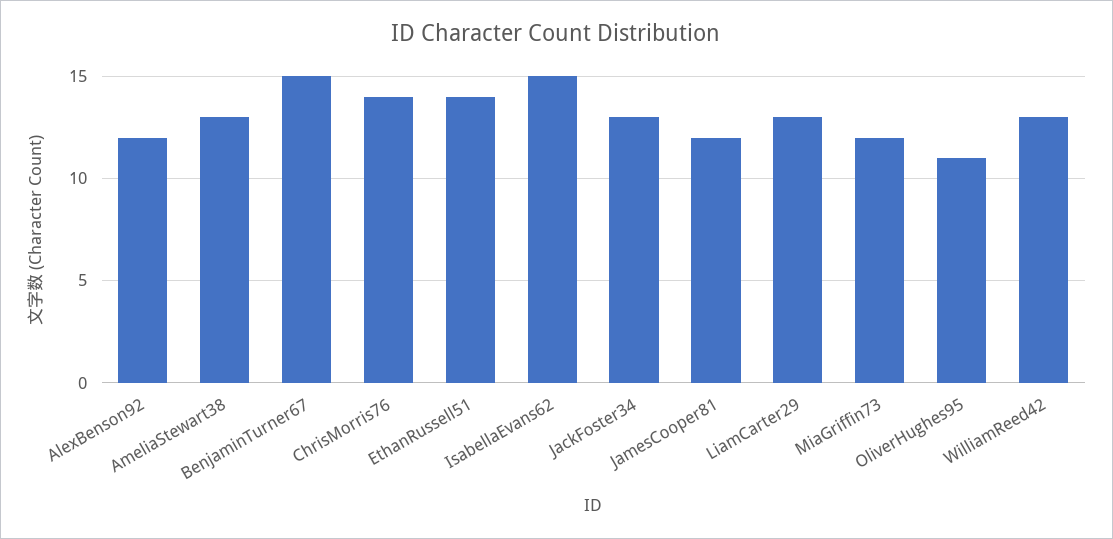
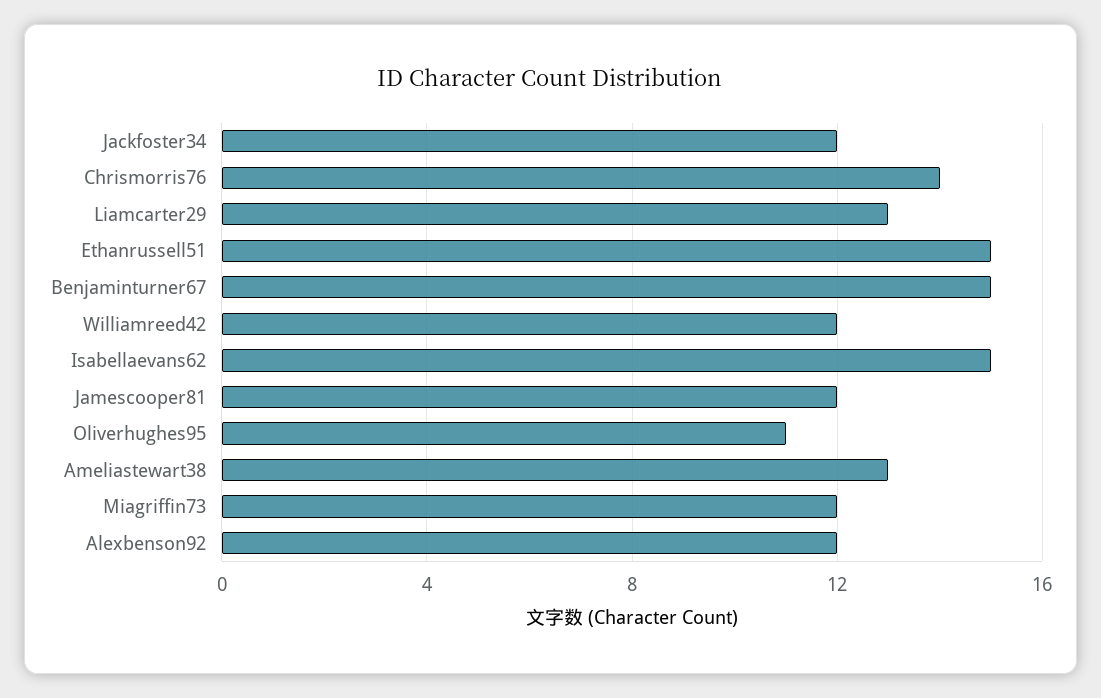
EthanRussell51: 14 -> 15
JackFoster34: 13 -> 12
WilliamReed42: 13 -> 12

